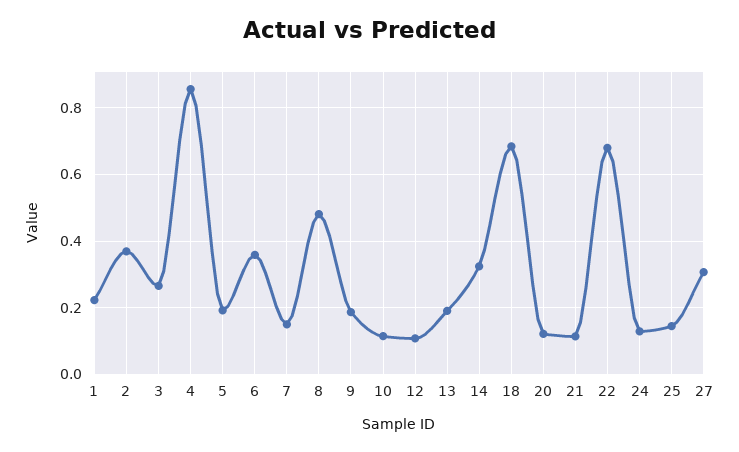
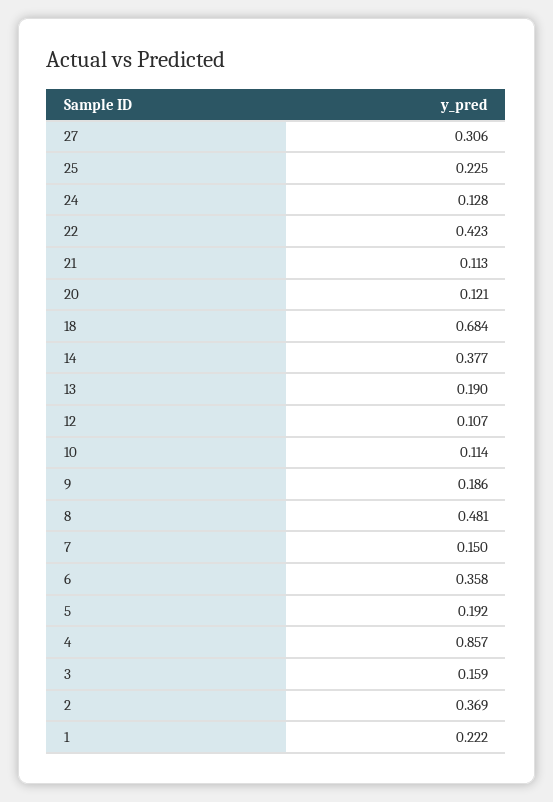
3: 0.26 -> 0.159
14: 0.32 -> 0.377
22: 0.68 -> 0.423
25: 0.14 -> 0.225

